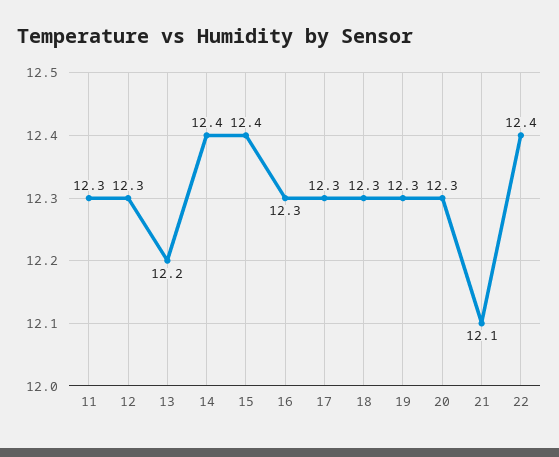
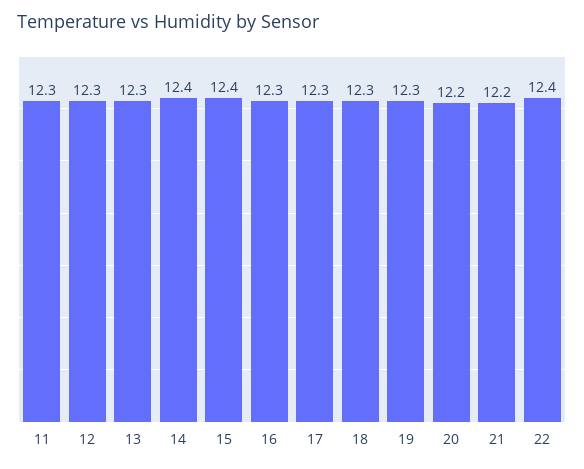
13: 12.2 -> 12.3
20: 12.3 -> 12.2
21: 12.1 -> 12.2

